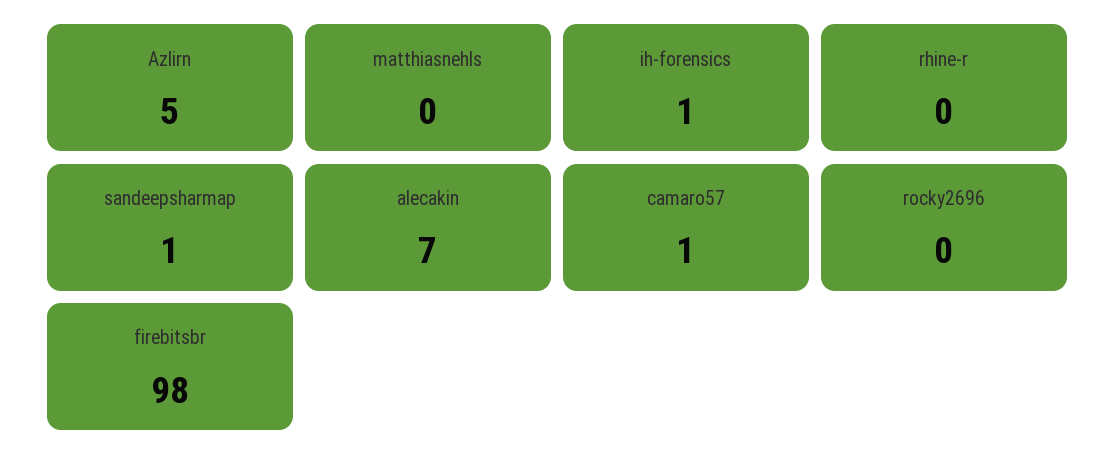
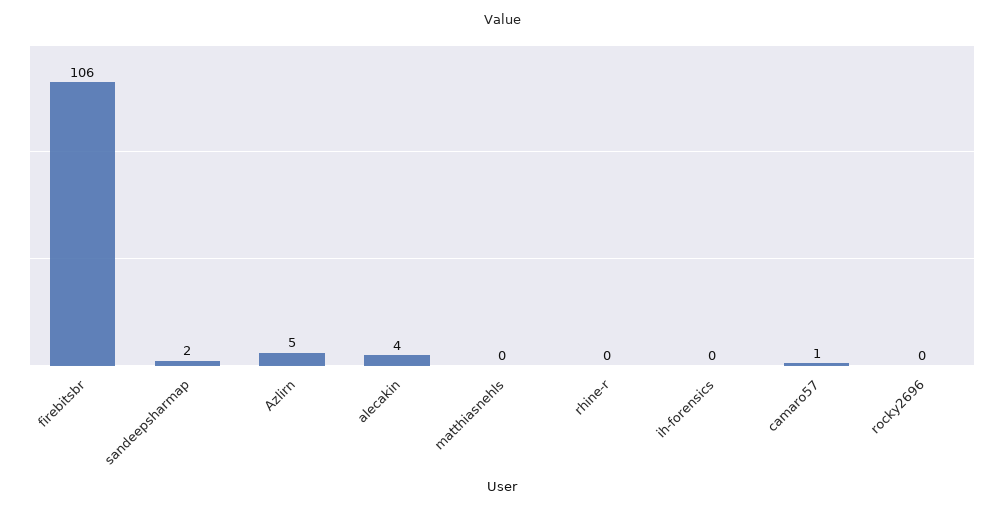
ih-forensics: 1 -> 0
sandeepsharmap: 1 -> 2
alecakin: 7 -> 4
firebitsbr: 98 -> 106

